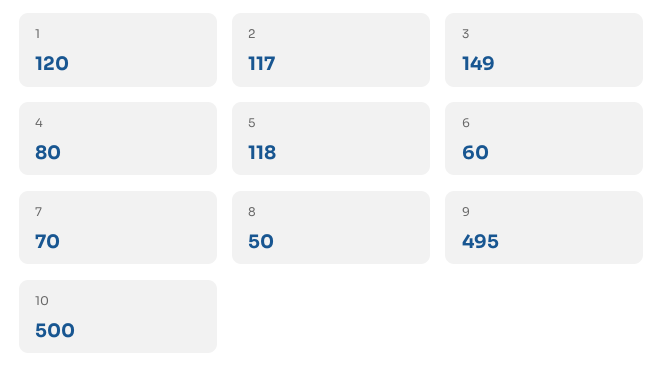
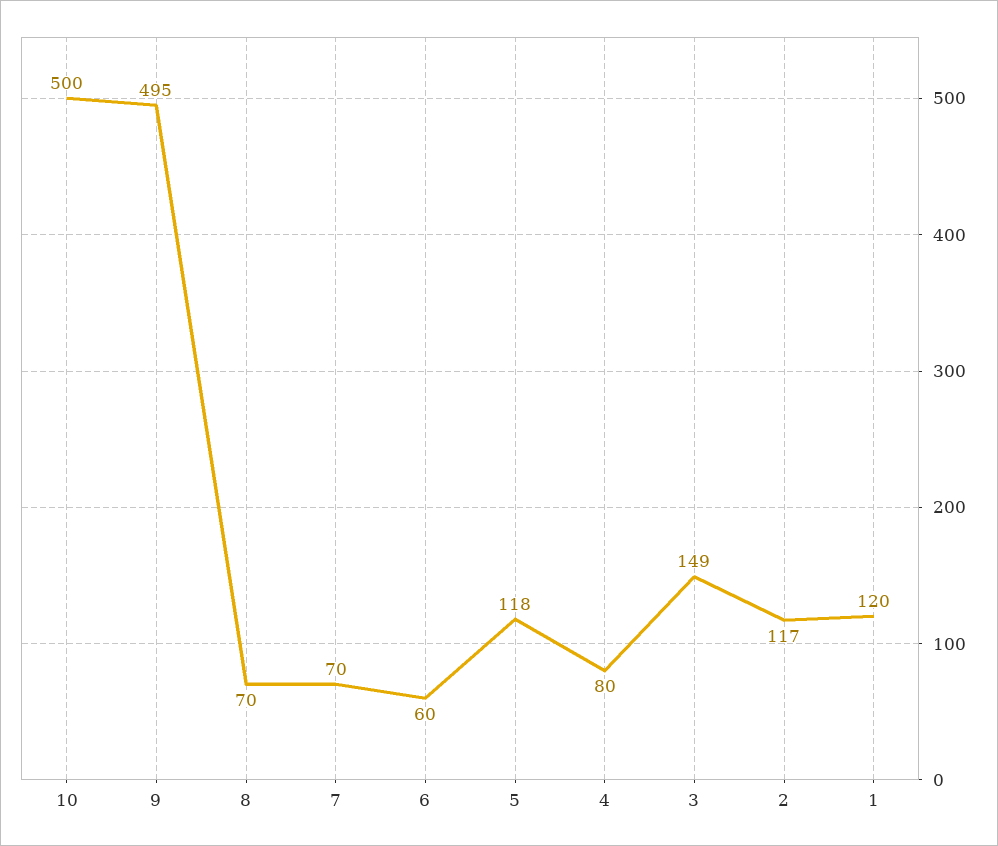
8: 50 -> 70

